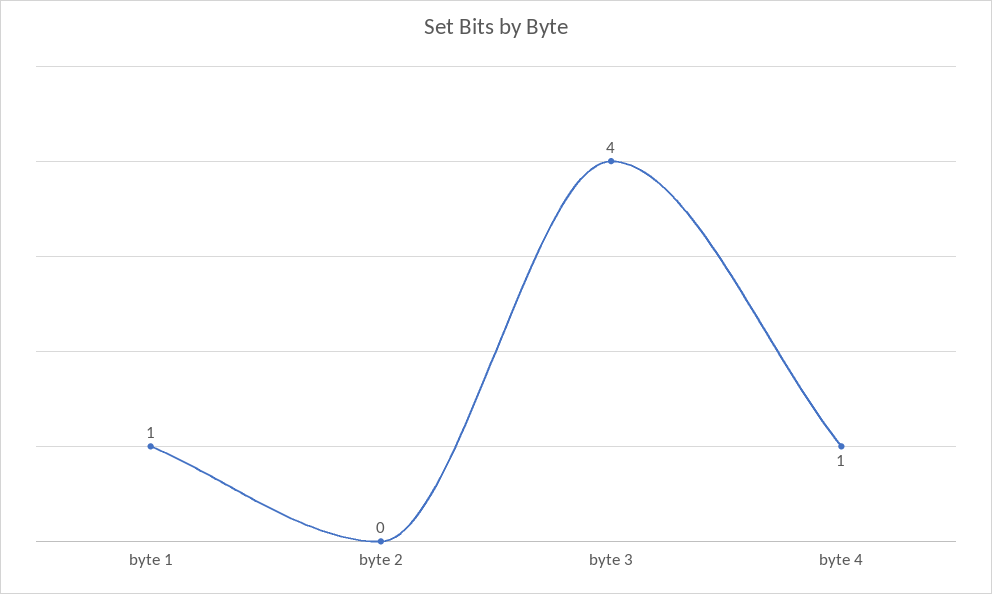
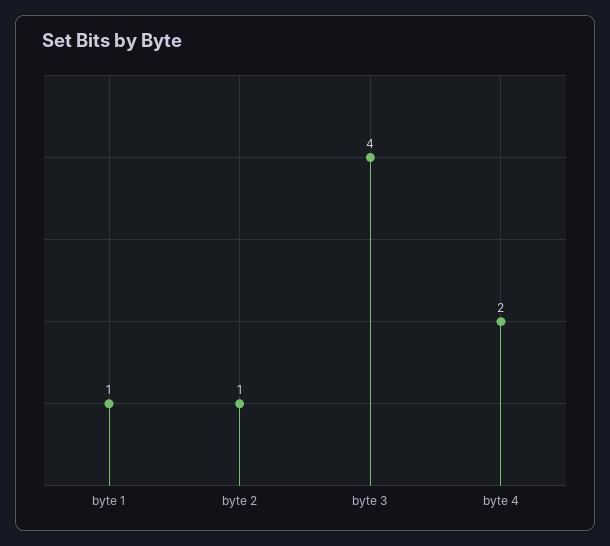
byte 2: 0 -> 1
byte 4: 1 -> 2

